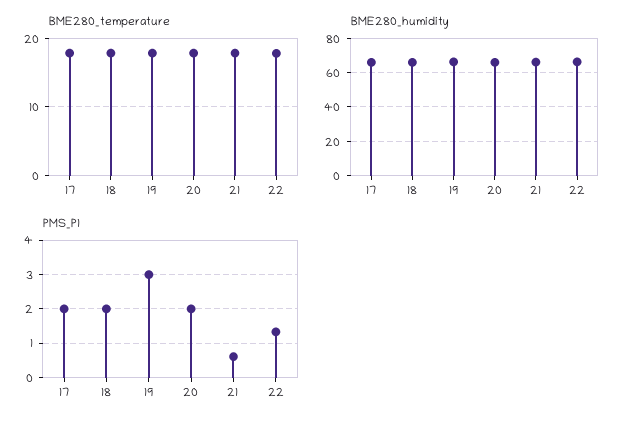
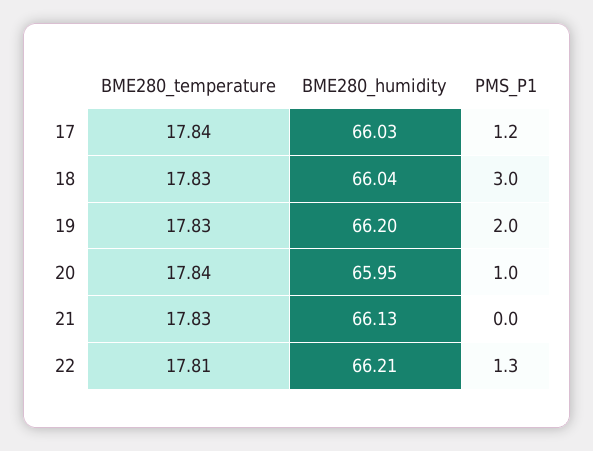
PMS_P1, 17: 2 -> 1.2
PMS_P1, 18: 2 -> 3
PMS_P1, 19: 3 -> 2
PMS_P1, 20: 2 -> 1
PMS_P1, 21: 0.6 -> 0

